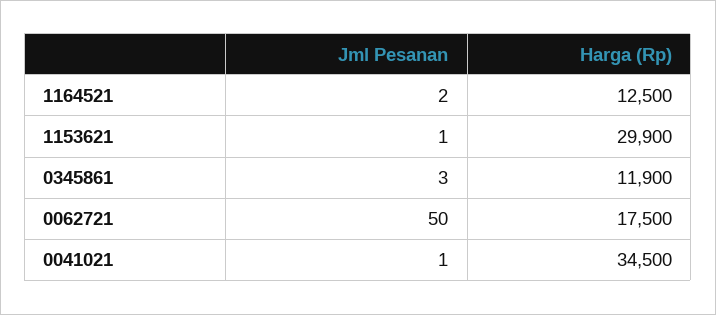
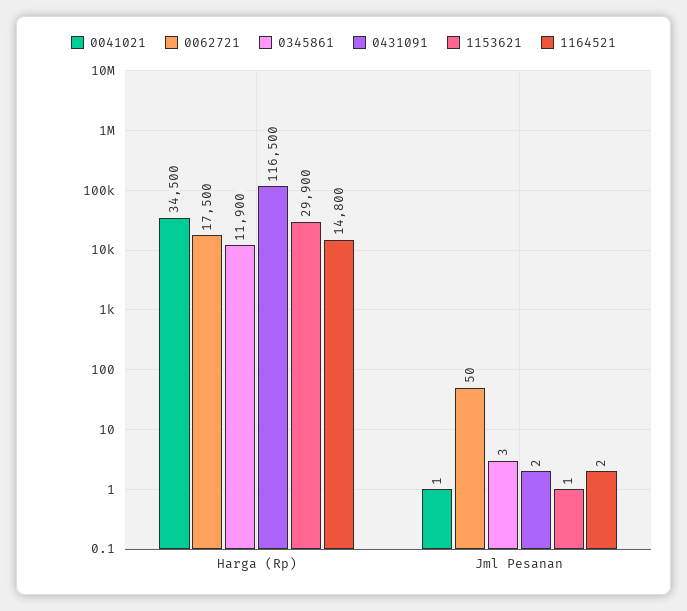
1164521, Harga (Rp): 12500 -> 14800
0431091, Harga (Rp): none -> 116500
0431091, Jml Pesanan: none -> 2

